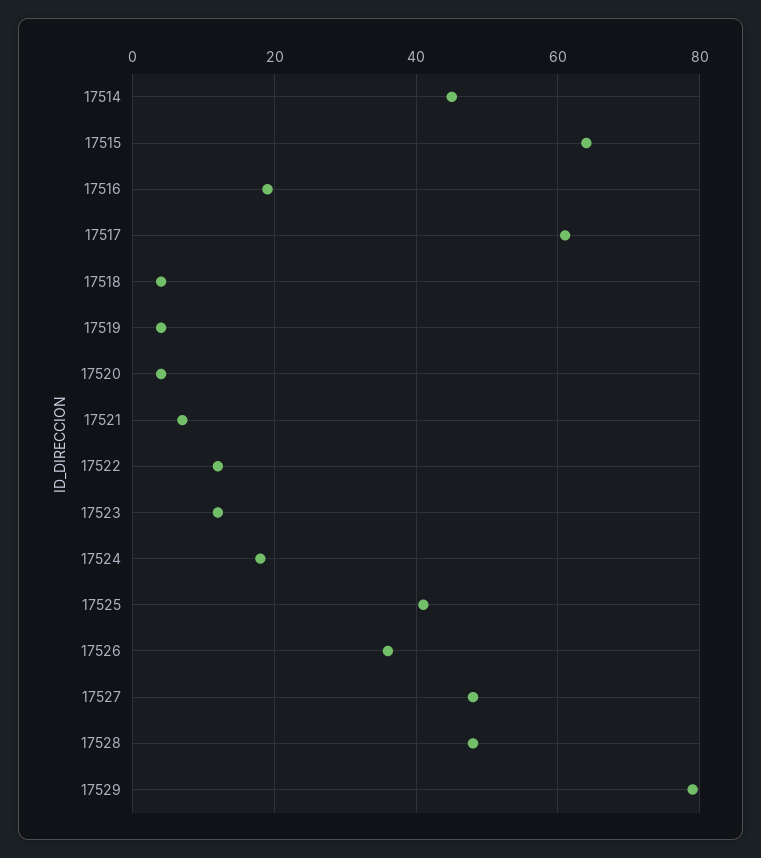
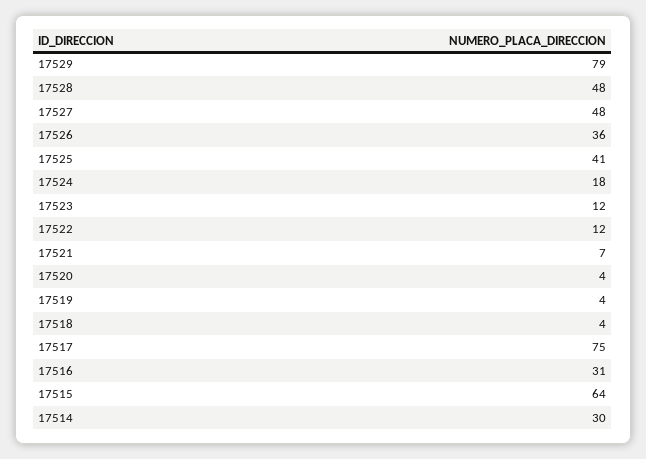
17514: 45 -> 30
17516: 20 -> 31
17517: 60 -> 75

